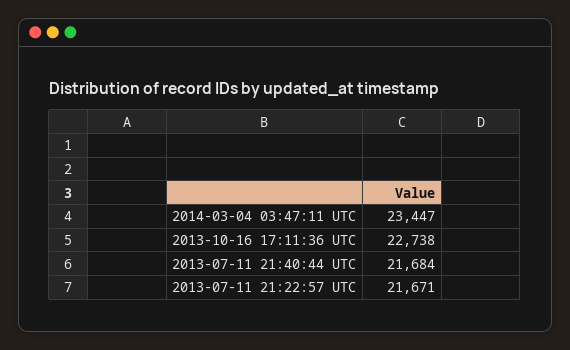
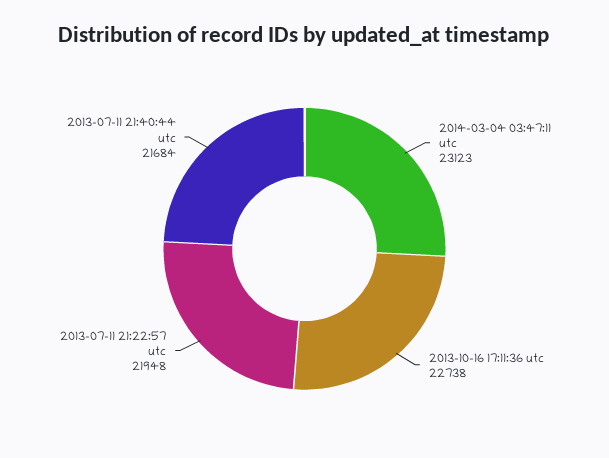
2014-03-04 03:47:11 UTC: 23447 -> 23123
2013-07-11 21:22:57 UTC: 21671 -> 21948

